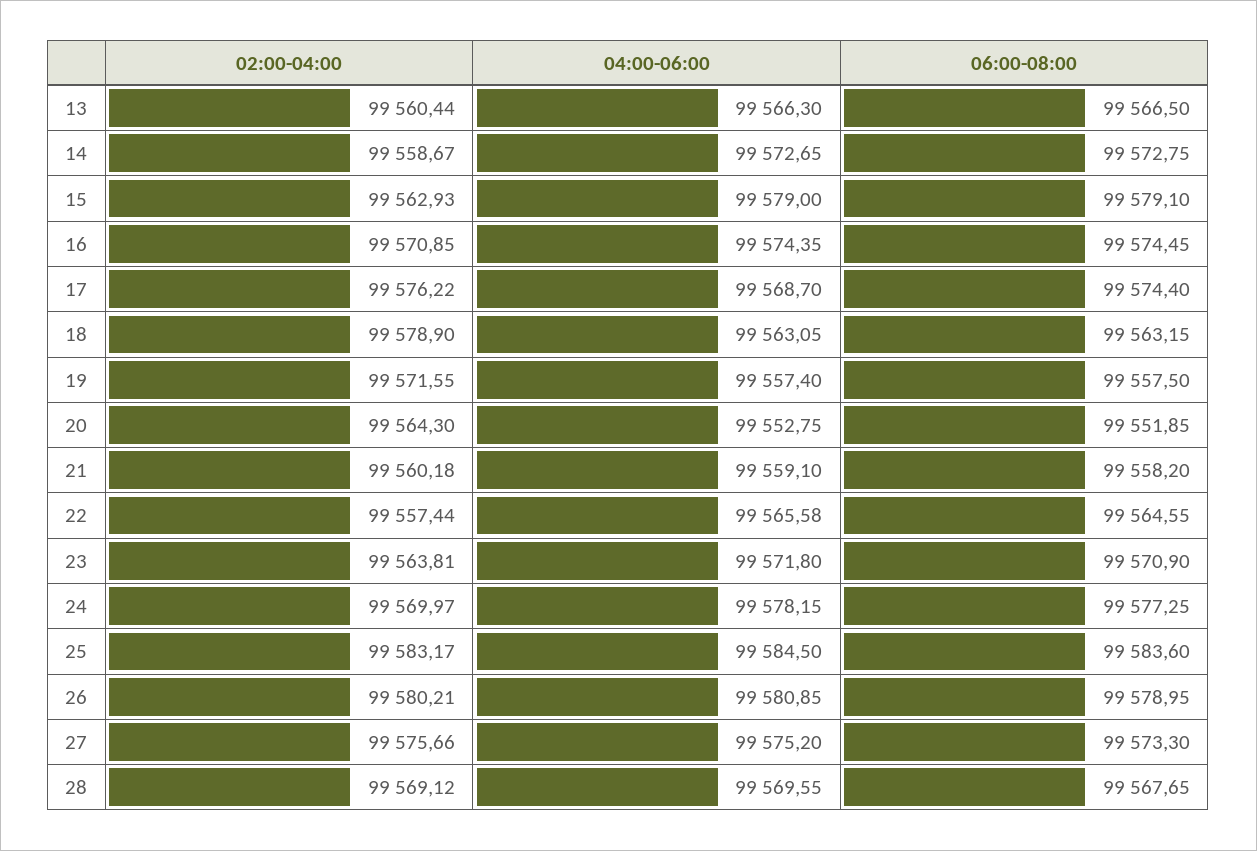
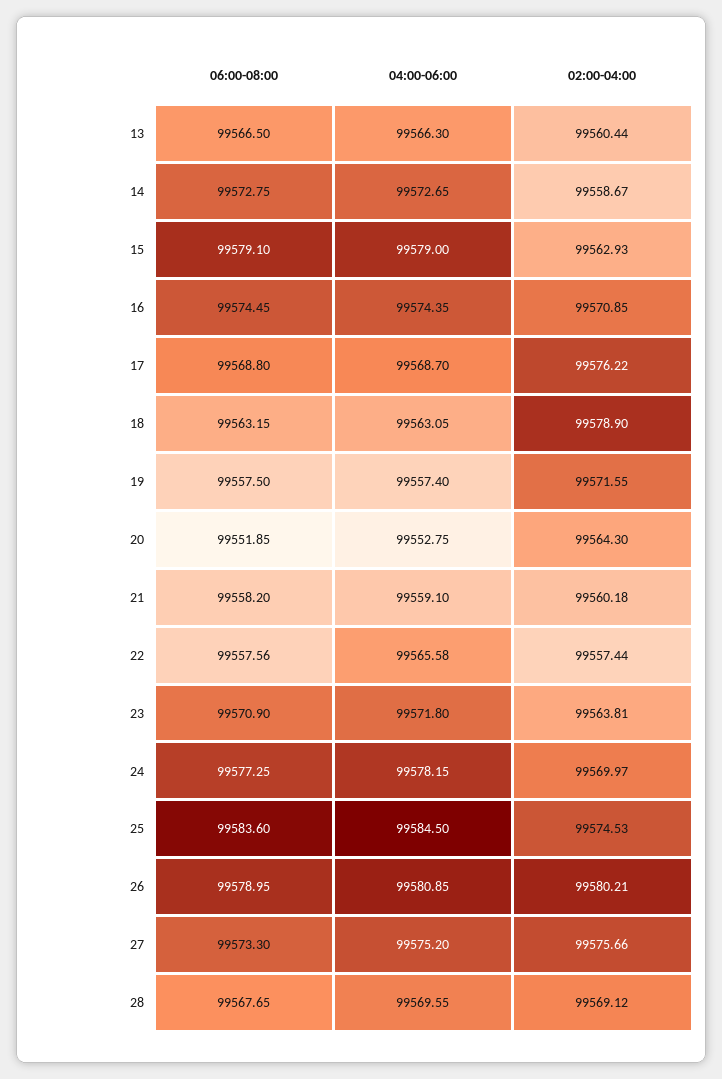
06:00-08:00, 17: 99574.4 -> 99568.8
06:00-08:00, 22: 99564.55 -> 99557.56
02:00-04:00, 25: 99583.17 -> 99574.53

